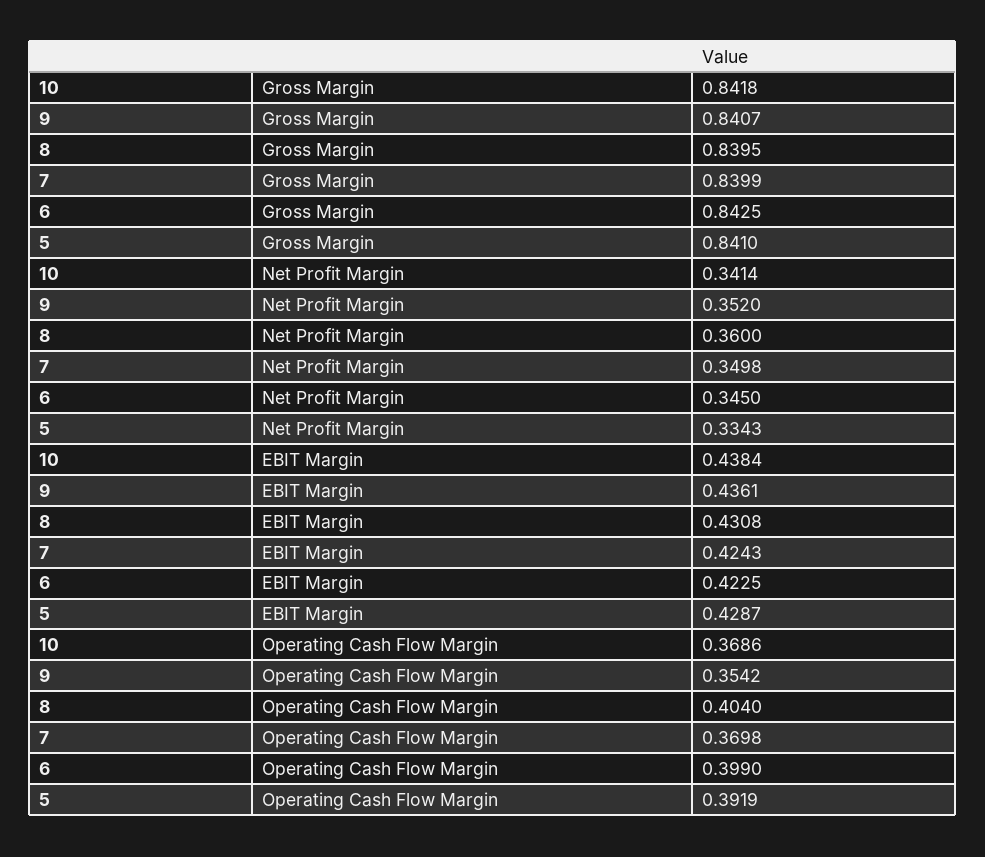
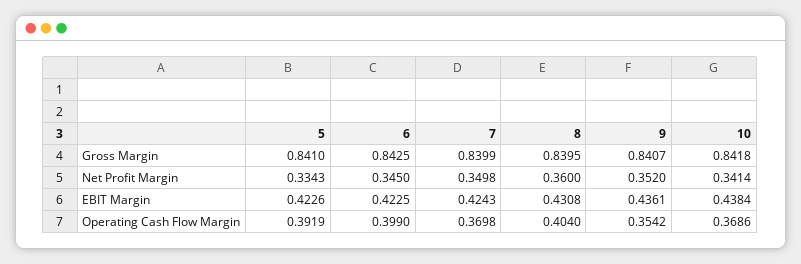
5, EBIT Margin: 0.4287 -> 0.4226

